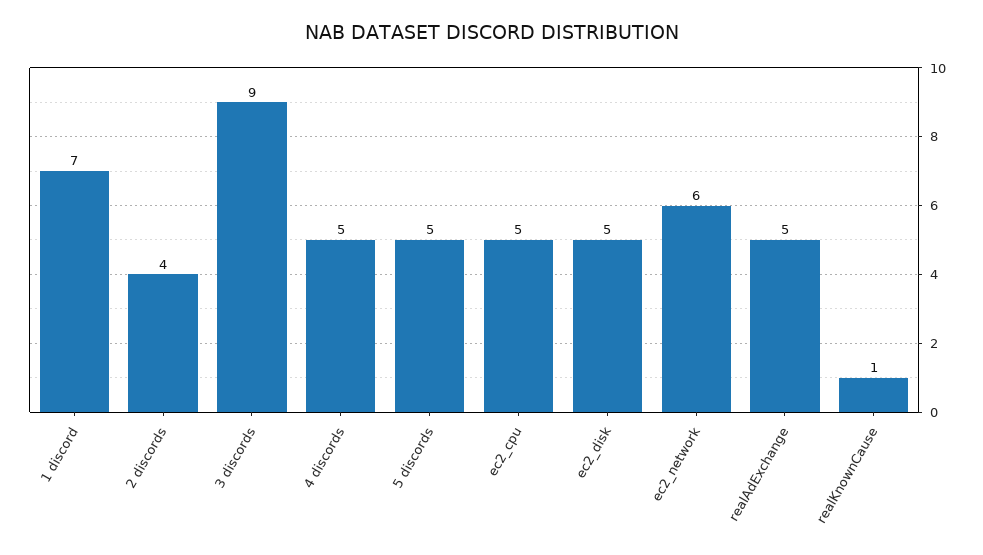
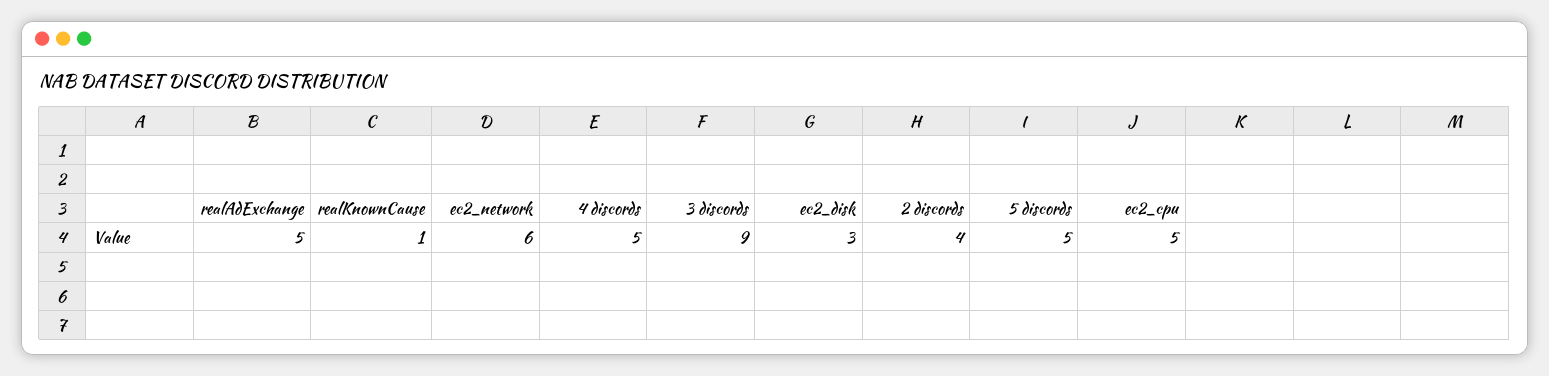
1 discord: 7 -> none
ec2_disk: 5 -> 3

